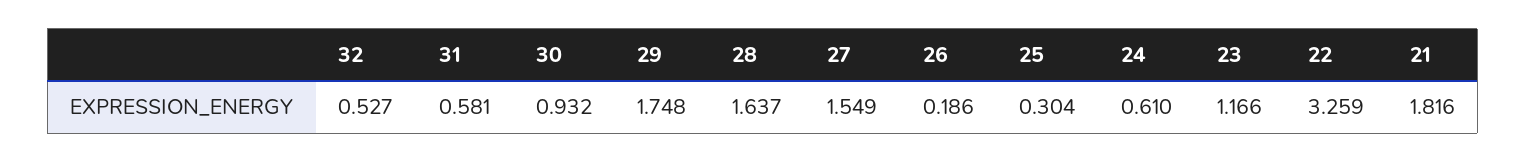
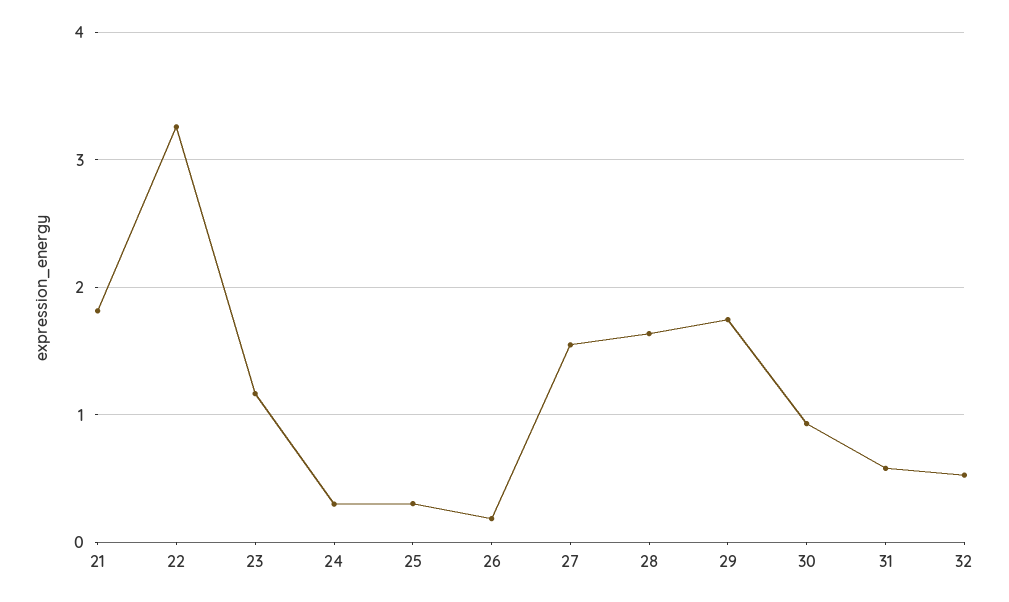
24: 0.61 -> 0.3

